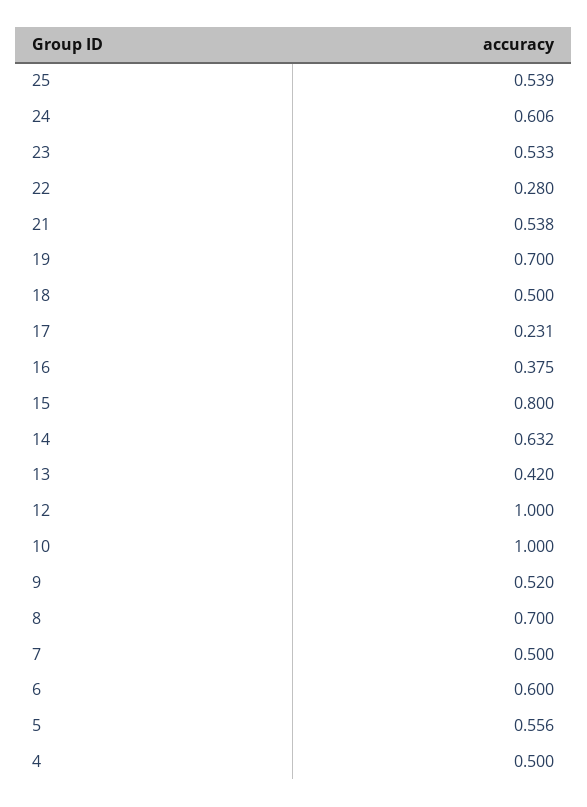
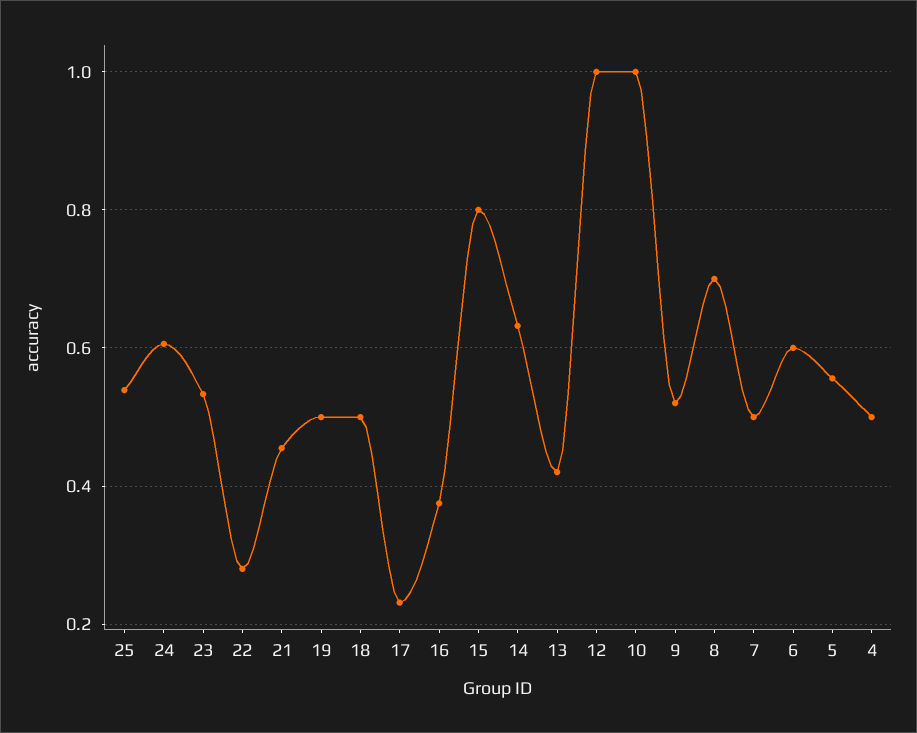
21: 0.538 -> 0.46
19: 0.7 -> 0.5

